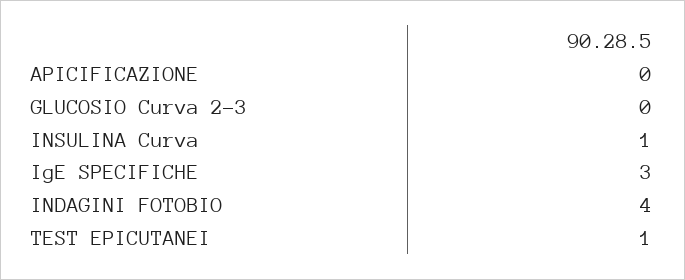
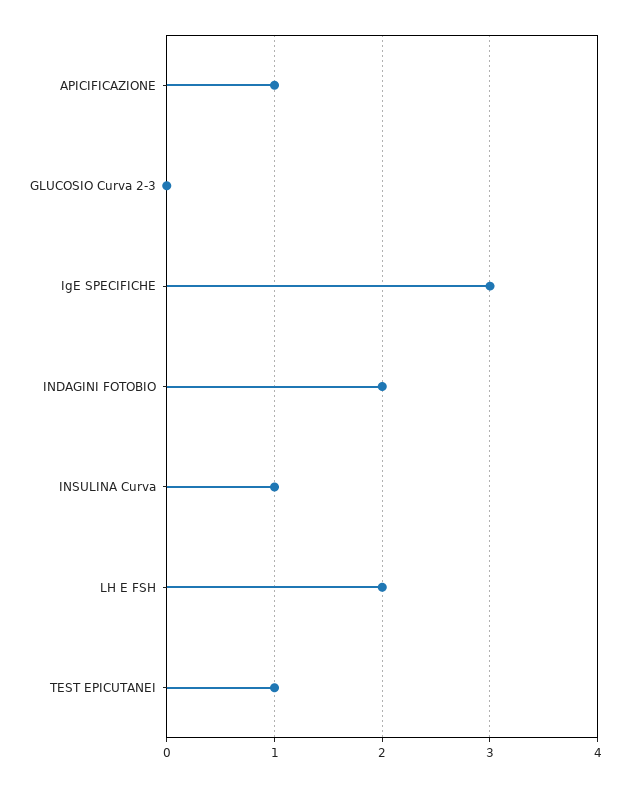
APICIFICAZIONE: 0 -> 1
INDAGINI FOTOBIO: 4 -> 2
LH E FSH: none -> 2

